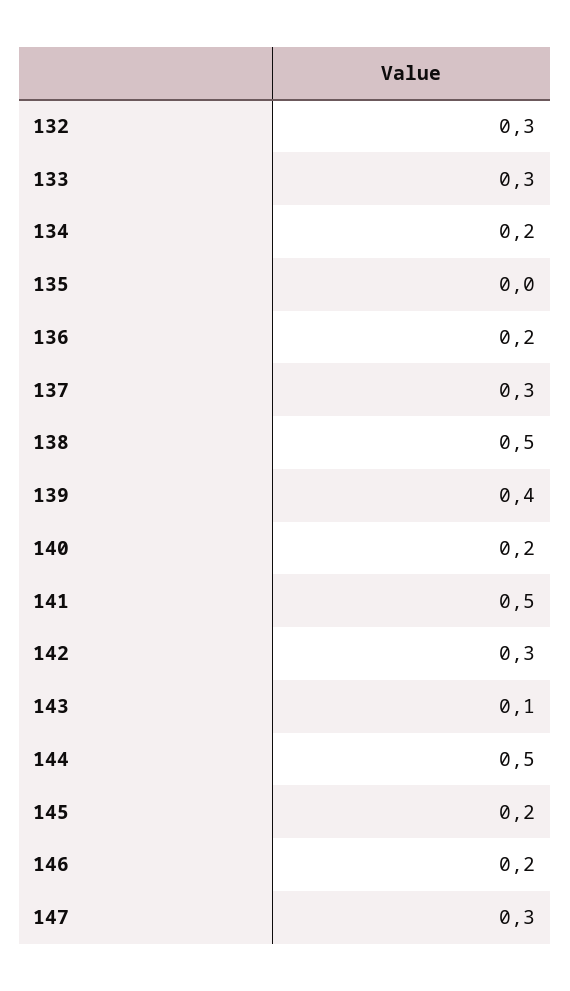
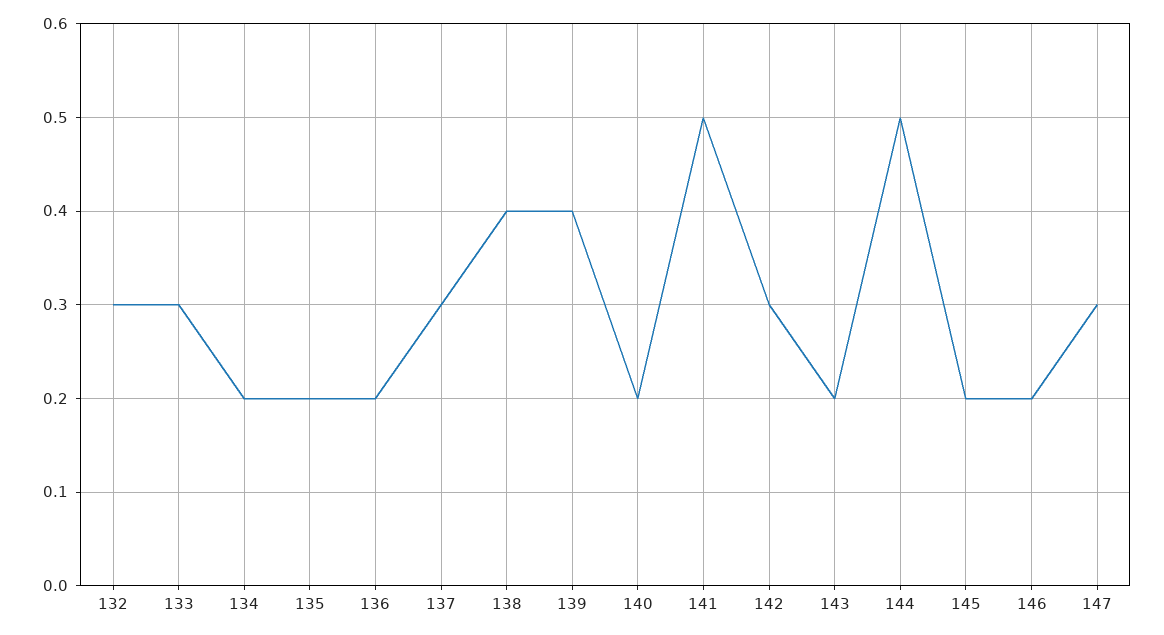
135: 0 -> 0.2
138: 0.5 -> 0.4
143: 0.1 -> 0.2

